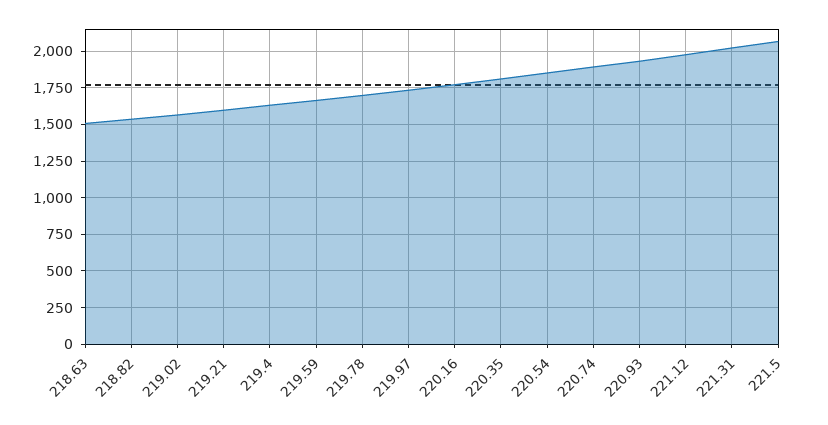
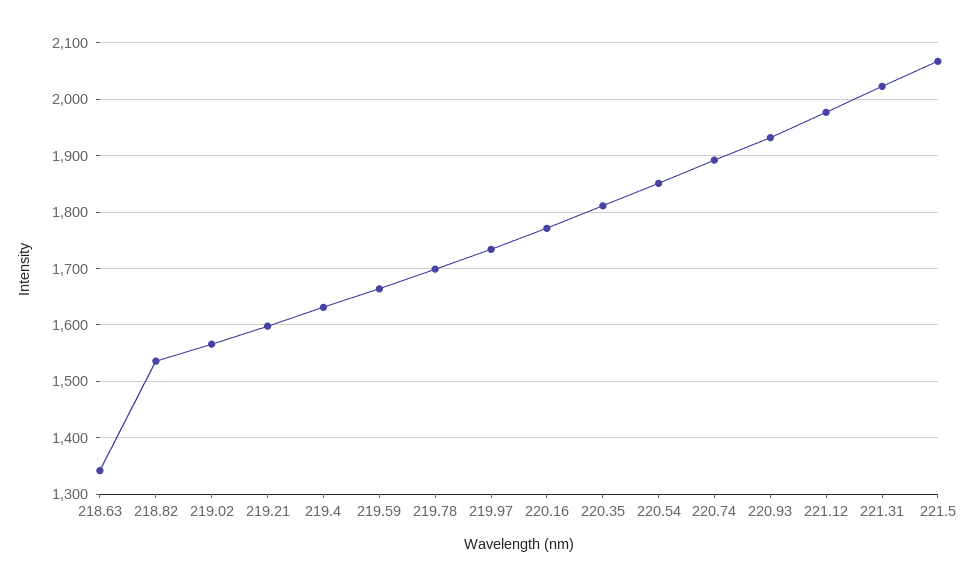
218.63: 1500 -> 1340

